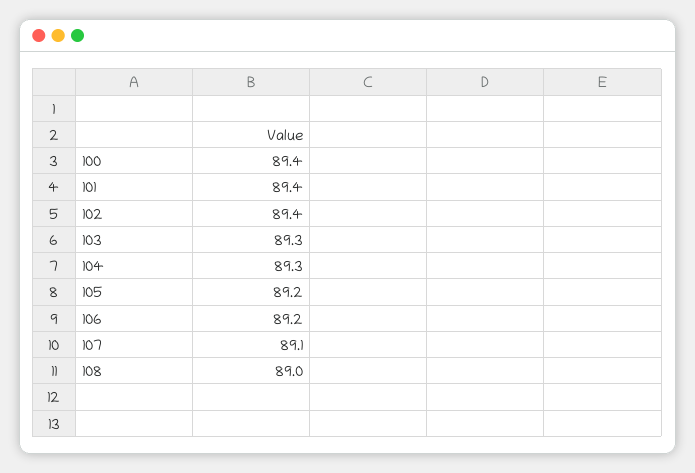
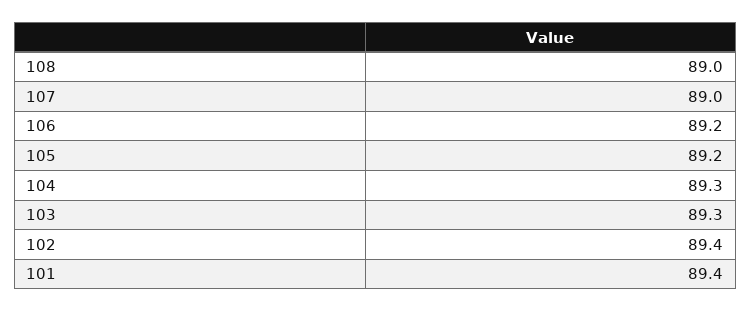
100: 89.4 -> none
107: 89.1 -> 89

